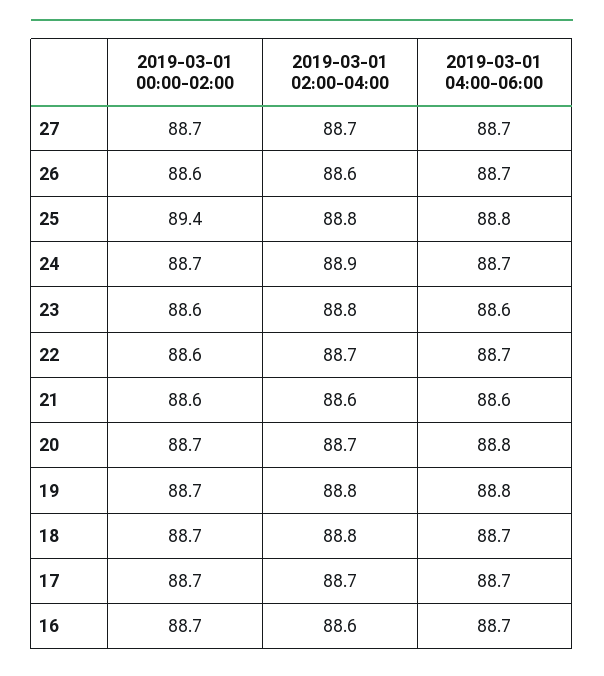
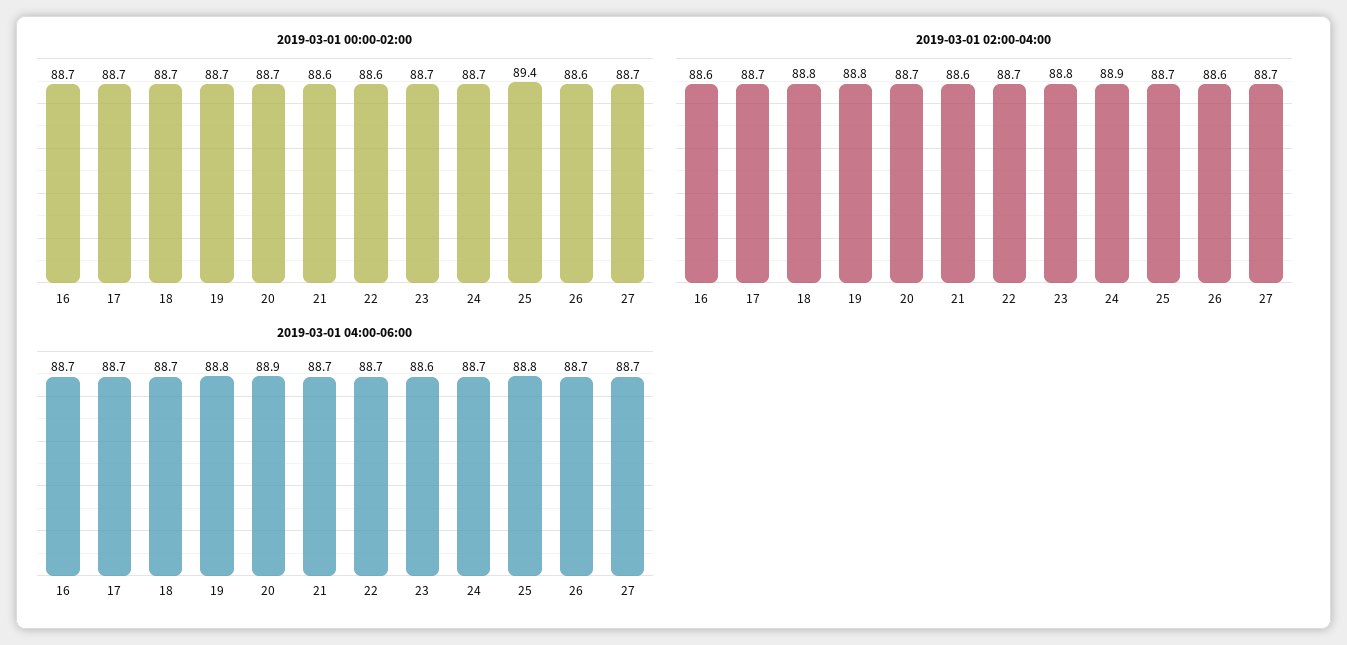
2019-03-01 02:00-04:00, 25: 88.8 -> 88.7
2019-03-01 00:00-02:00, 23: 88.6 -> 88.7
2019-03-01 04:00-06:00, 21: 88.6 -> 88.7
2019-03-01 04:00-06:00, 20: 88.8 -> 88.9

